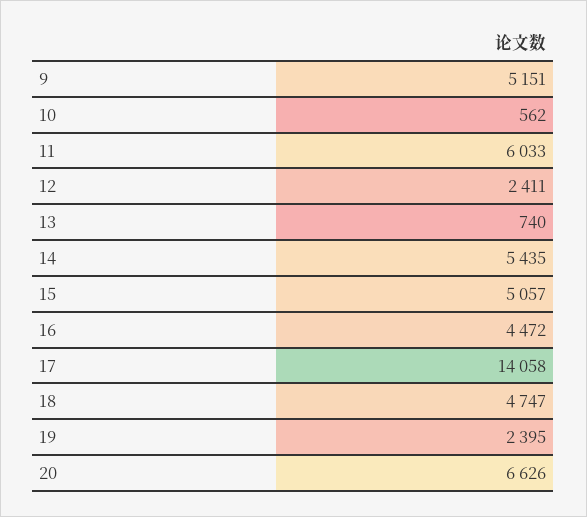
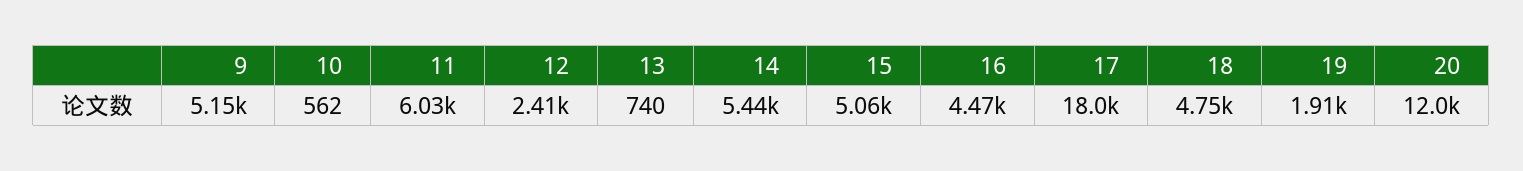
17: 14058 -> 18000
19: 2395 -> 1910
20: 6626 -> 12000

